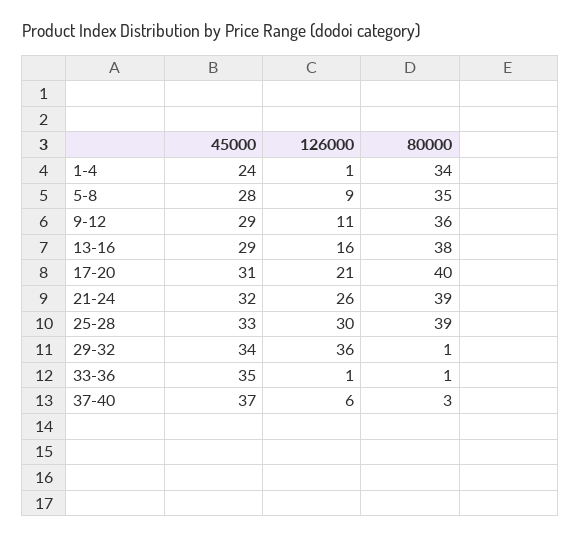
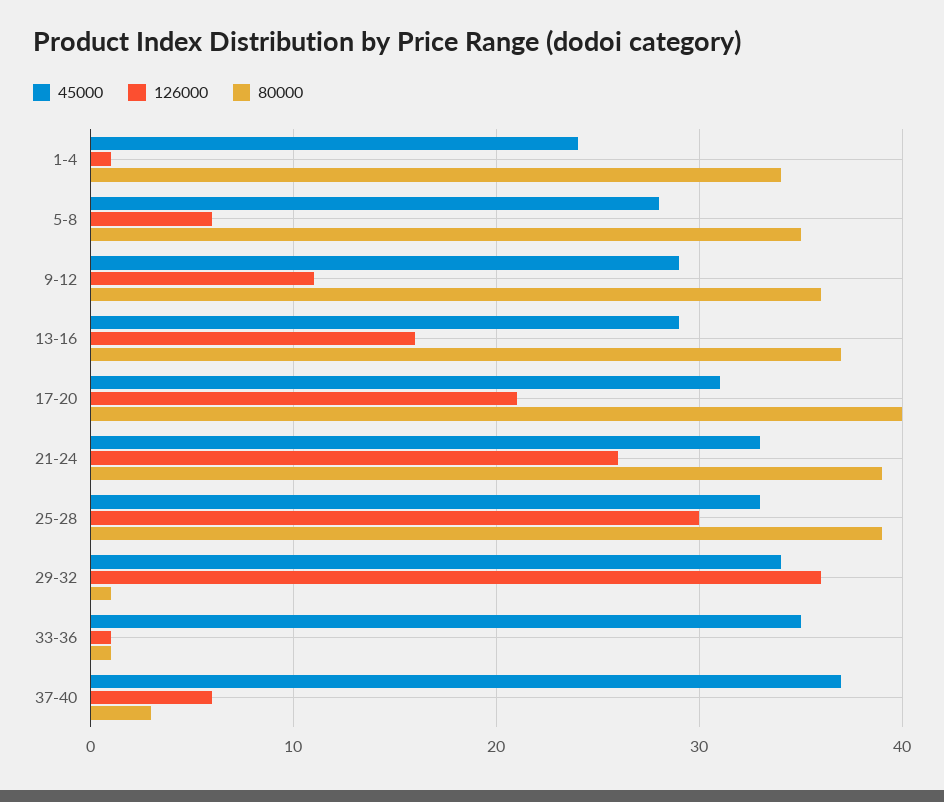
126000, 5-8: 9 -> 6
80000, 13-16: 38 -> 37
45000, 21-24: 32 -> 33

